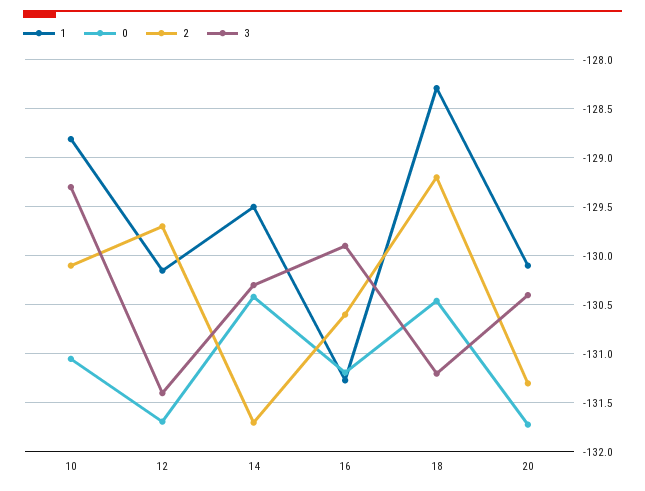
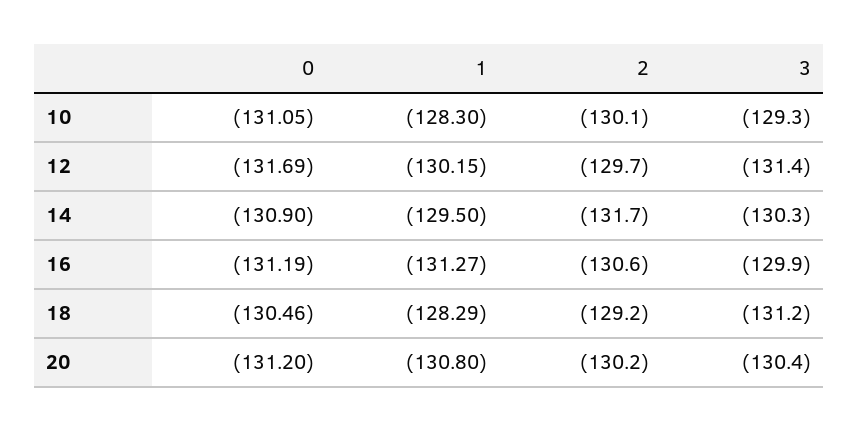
1, 10: -128.8 -> -128.3
0, 14: -130.4 -> -130.9
1, 20: -130.1 -> -130.8
0, 20: -131.7 -> -131.2
2, 20: -131.3 -> -130.2

